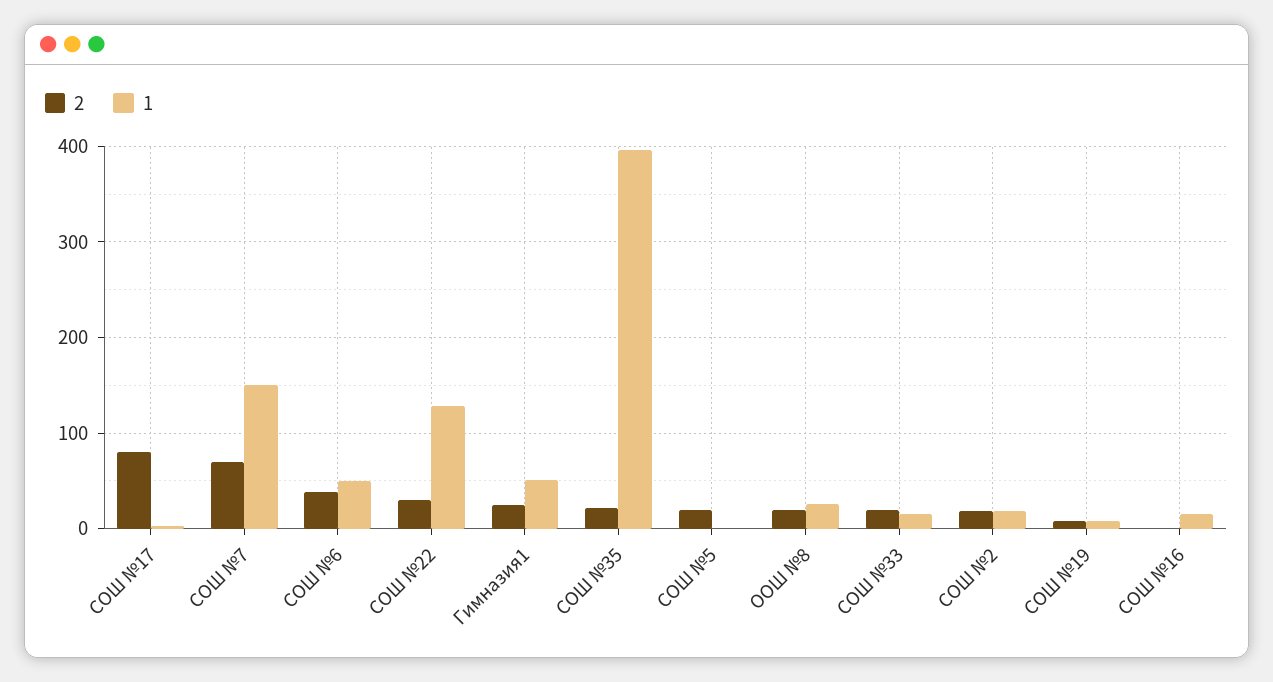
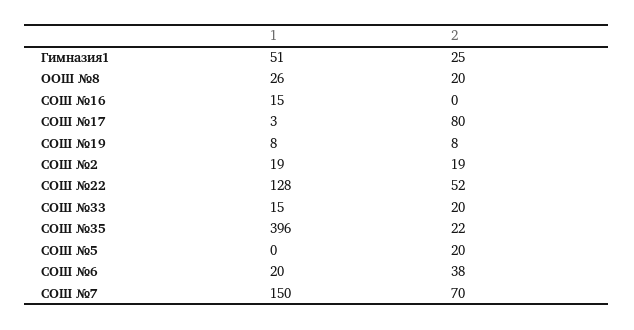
1, СОШ №6: 50 -> 20
2, СОШ №22: 30 -> 52

